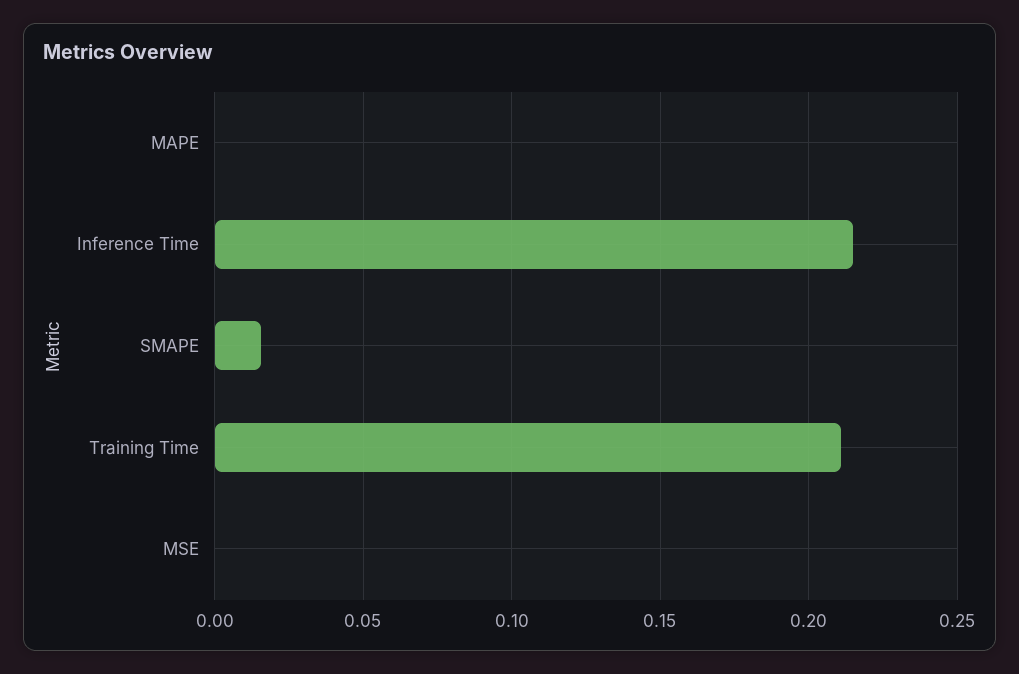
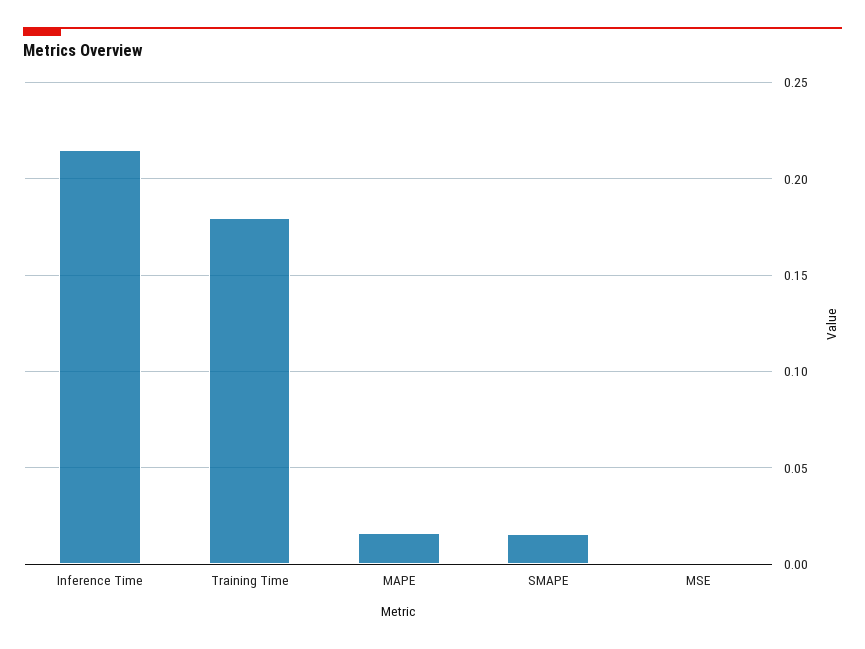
MAPE: 0 -> 0.015
Training Time: 0.21 -> 0.18

